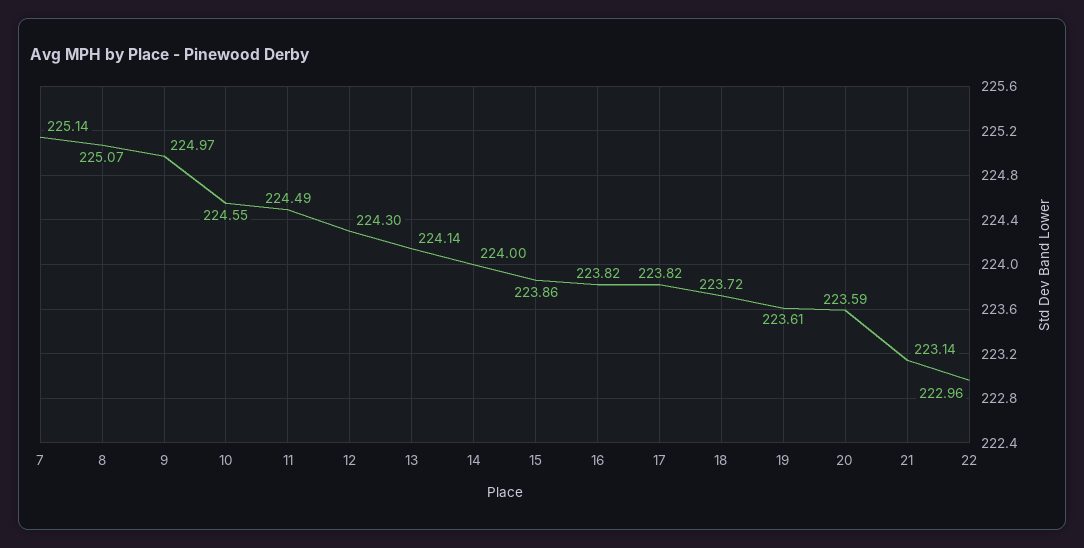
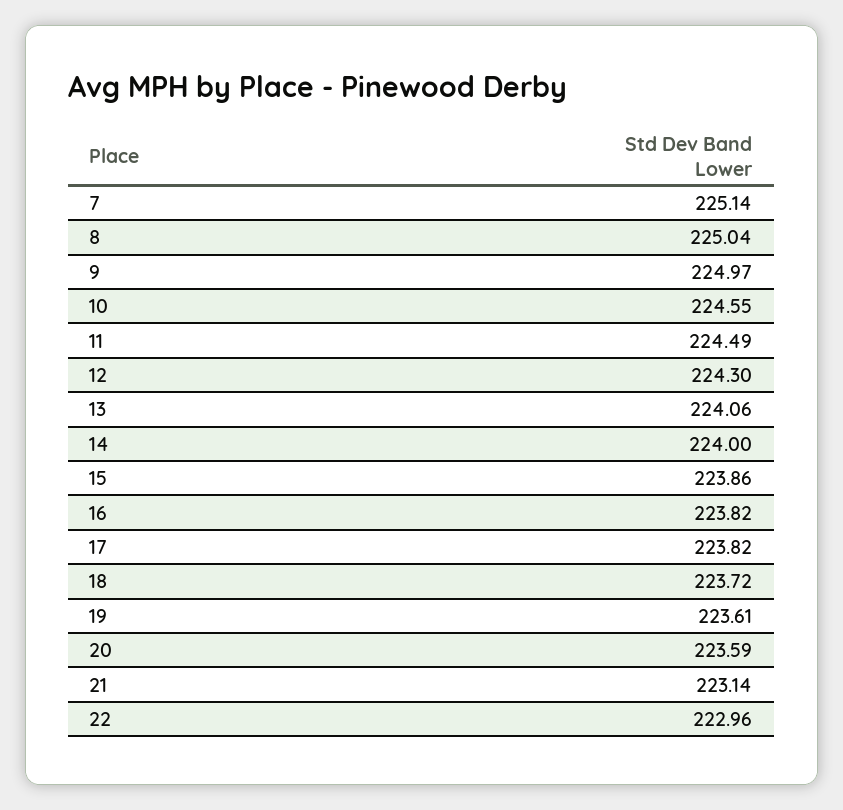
8: 225.07 -> 225.04
13: 224.14 -> 224.06

